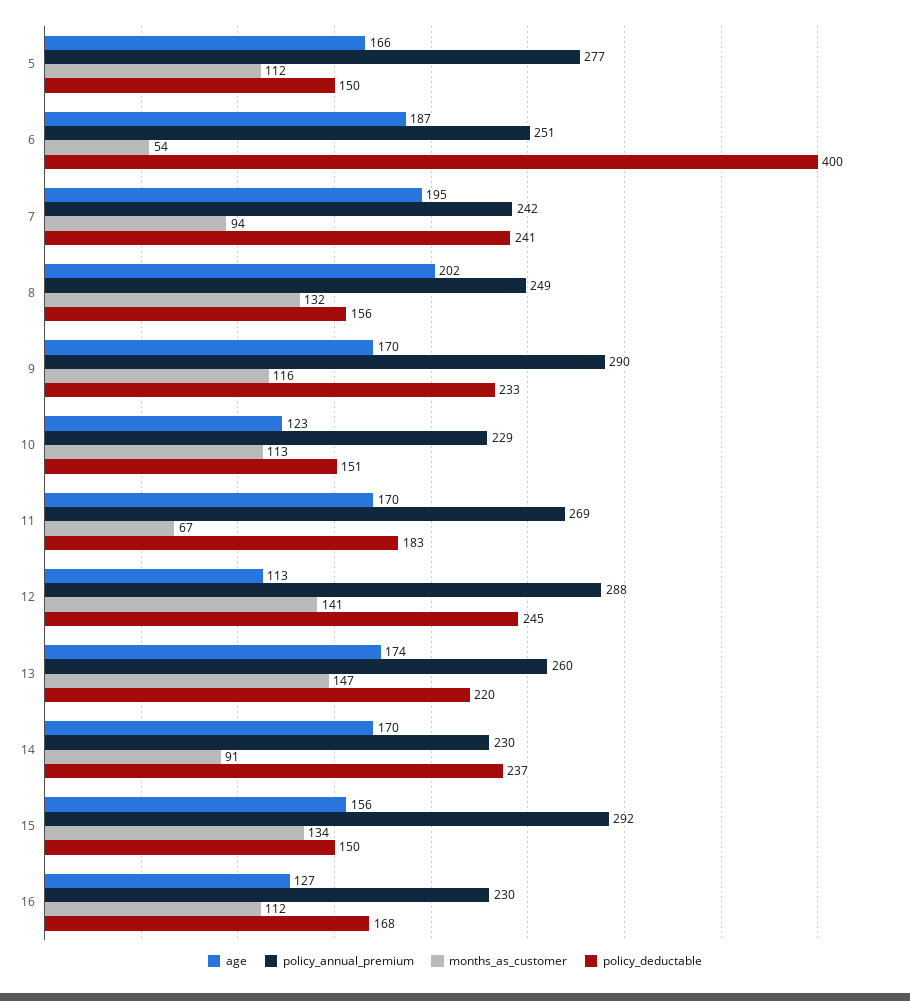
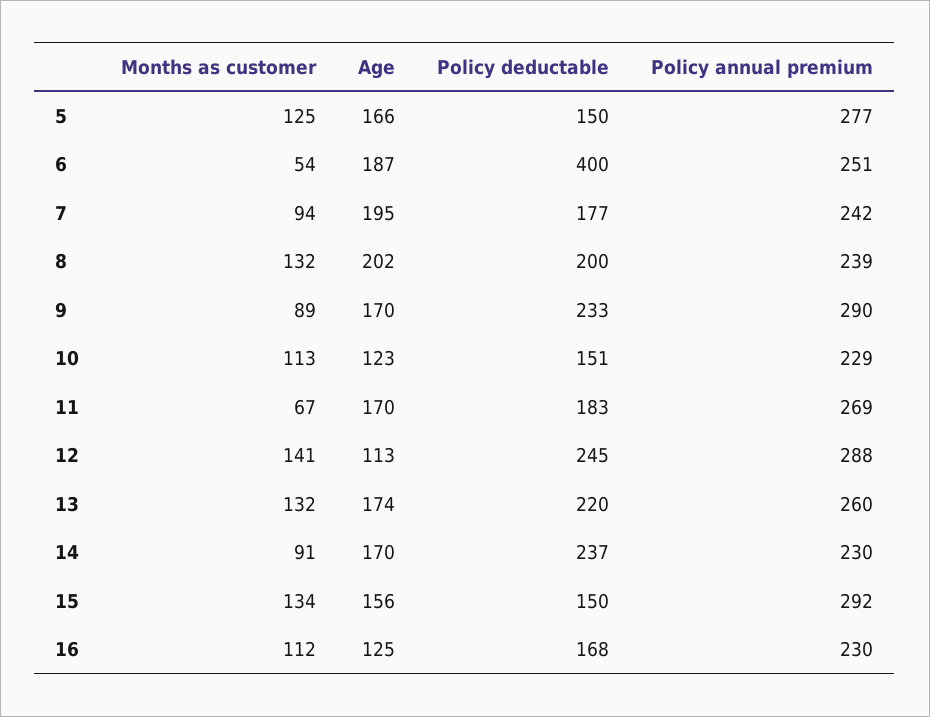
months_as_customer, 5: 112 -> 125
policy_deductable, 7: 241 -> 177
policy_annual_premium, 8: 249 -> 239
policy_deductable, 8: 156 -> 200
months_as_customer, 9: 116 -> 89
months_as_customer, 13: 147 -> 132
age, 16: 127 -> 125

